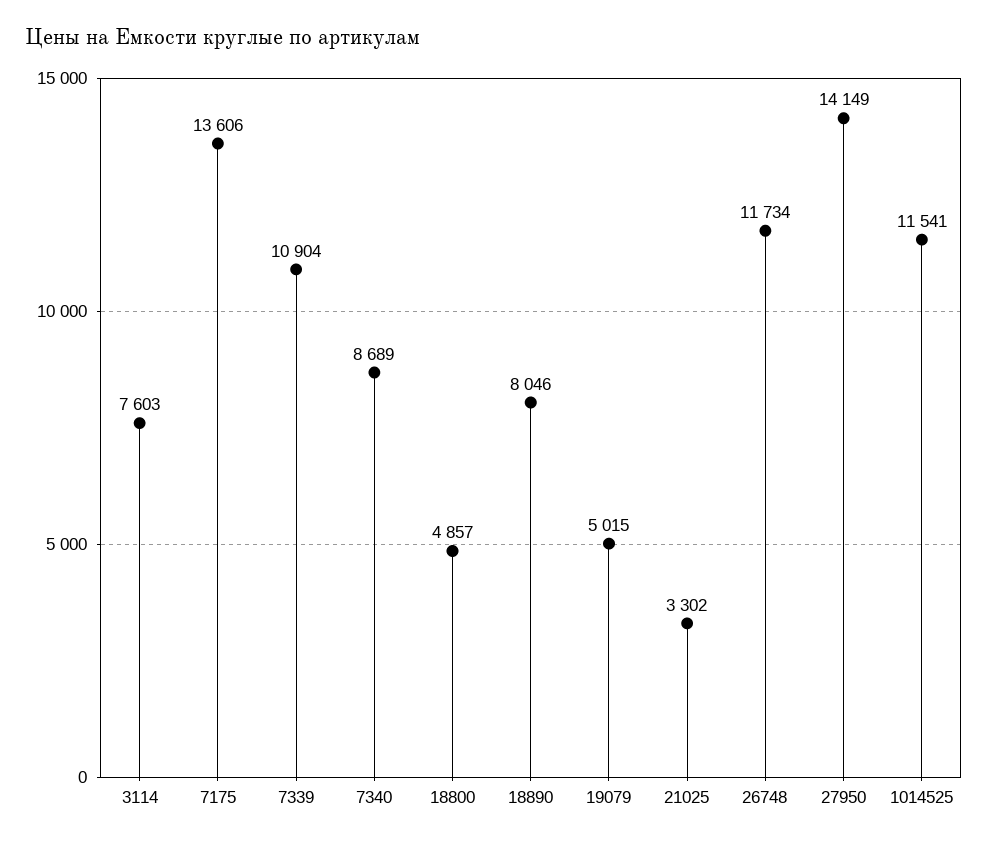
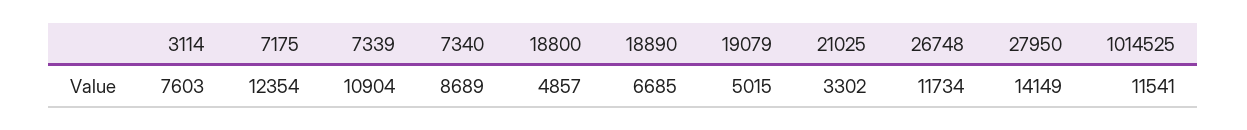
7175: 13606 -> 12354
18890: 8046 -> 6685

